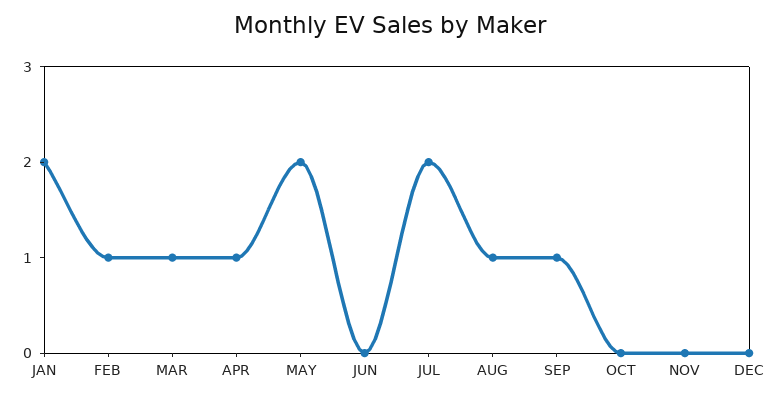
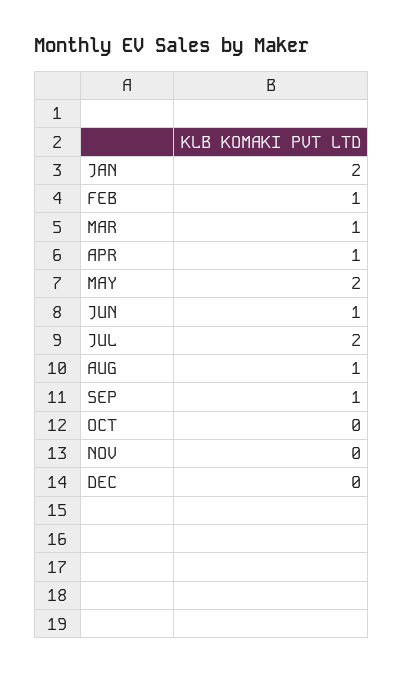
JUN: 0 -> 1

